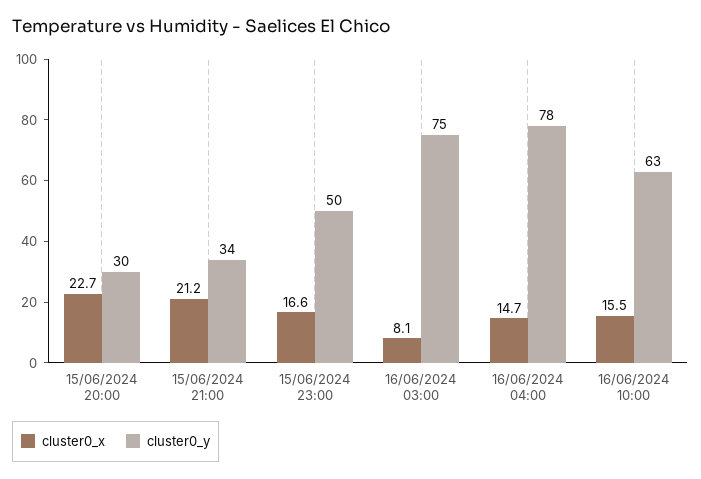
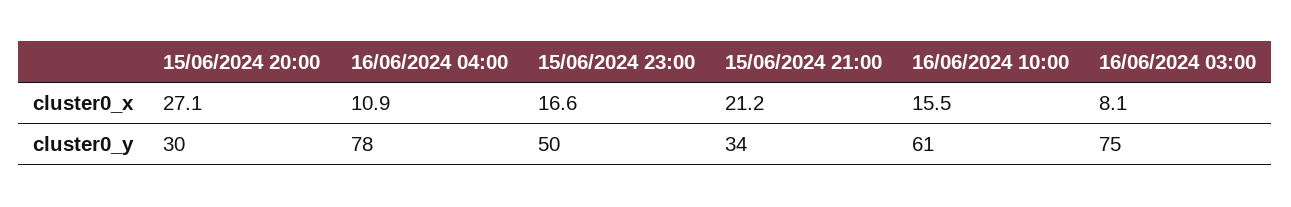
cluster0_x, 15/06/2024 20:00: 22.7 -> 27.1
cluster0_x, 16/06/2024 04:00: 14.7 -> 10.9
cluster0_y, 16/06/2024 10:00: 63 -> 61

